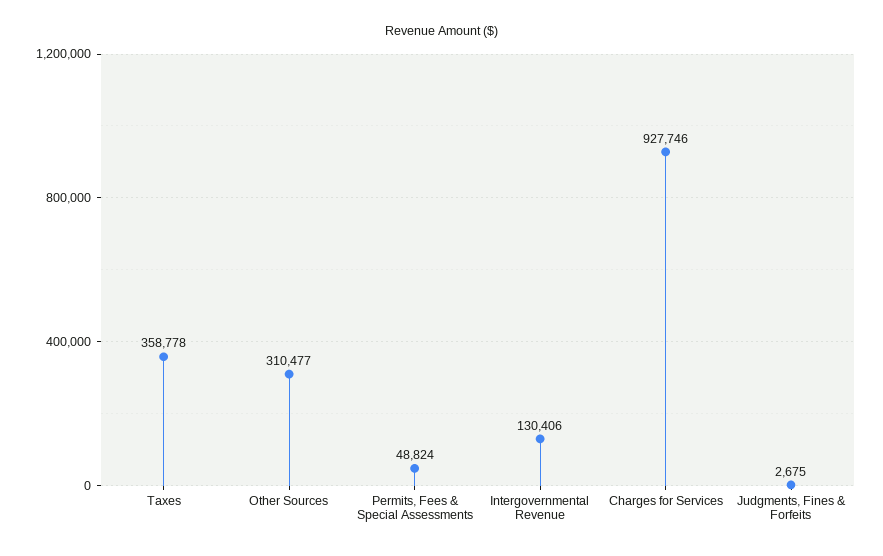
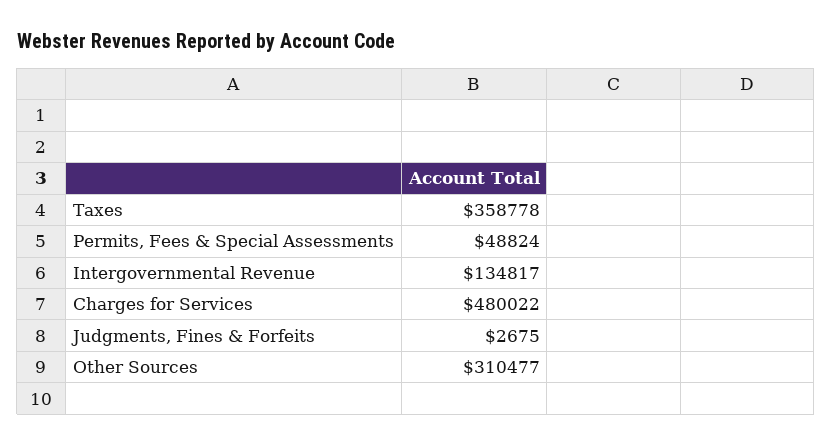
Intergovernmental Revenue: 130406 -> 134817
Charges for Services: 927746 -> 480022

